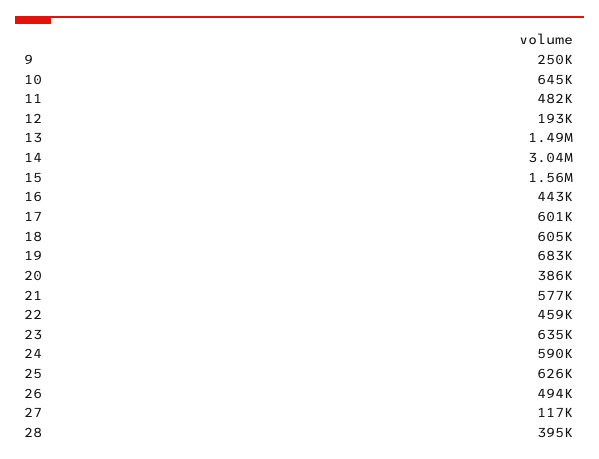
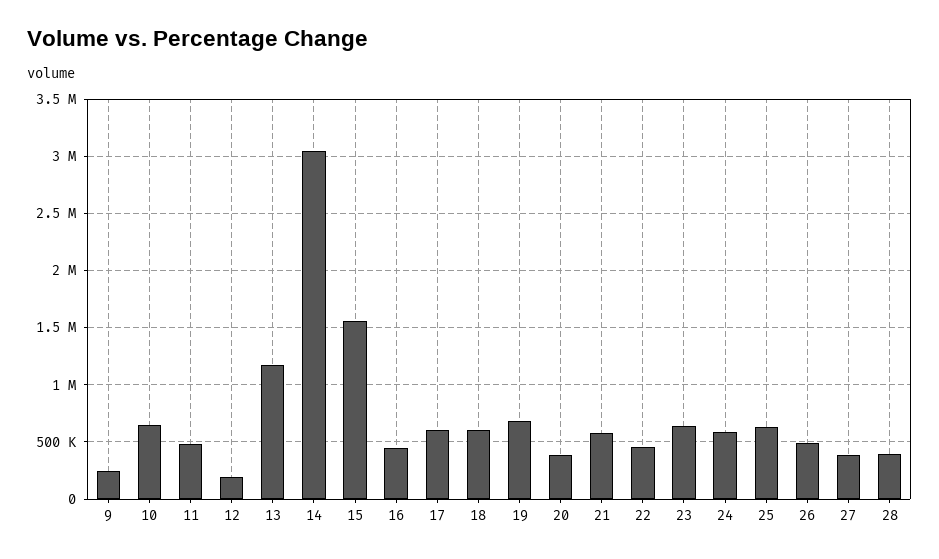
13: 1490000 -> 1200000
27: 117000 -> 400000

